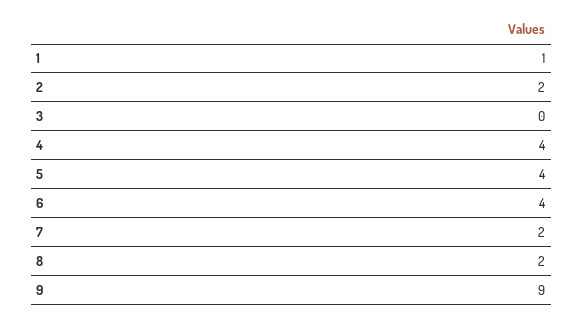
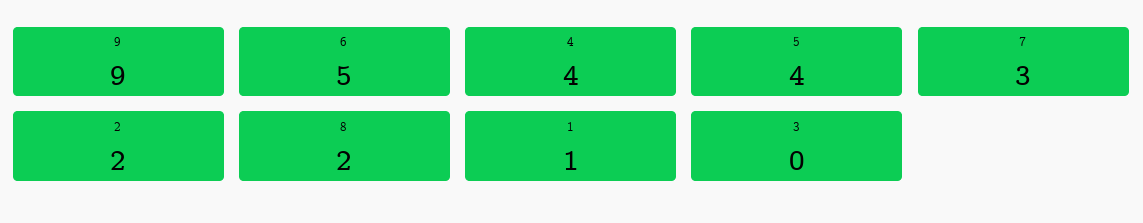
6: 4 -> 5
7: 2 -> 3

